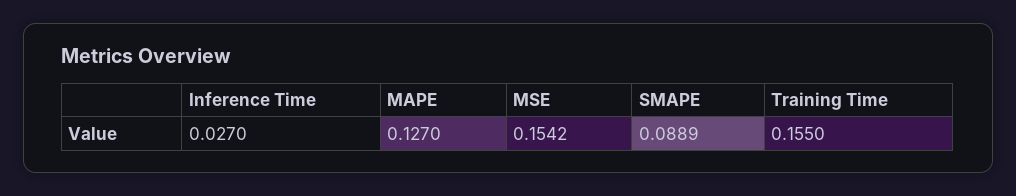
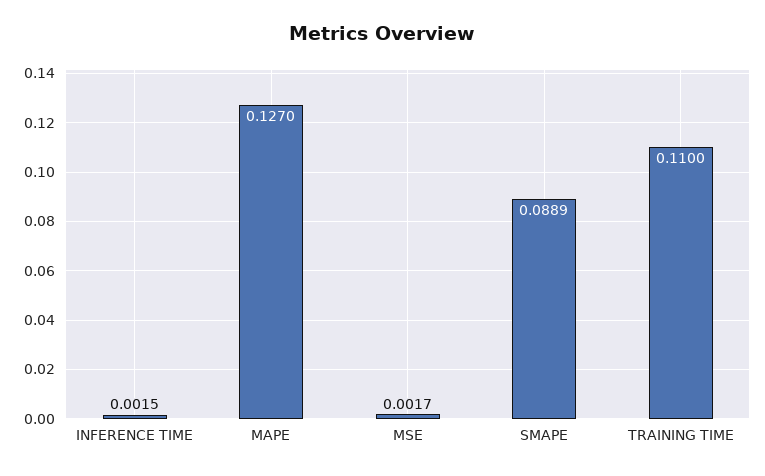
Inference Time: 0.027 -> 0.0015
MSE: 0.1542 -> 0.0017
Training Time: 0.155 -> 0.11

